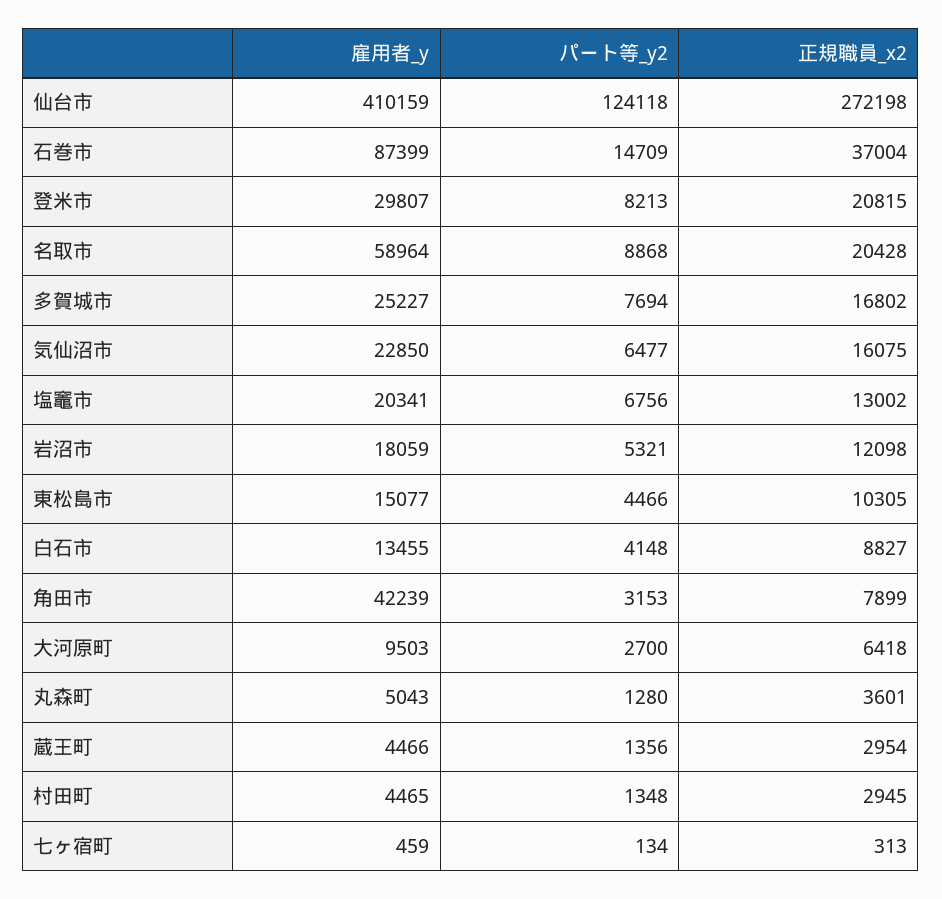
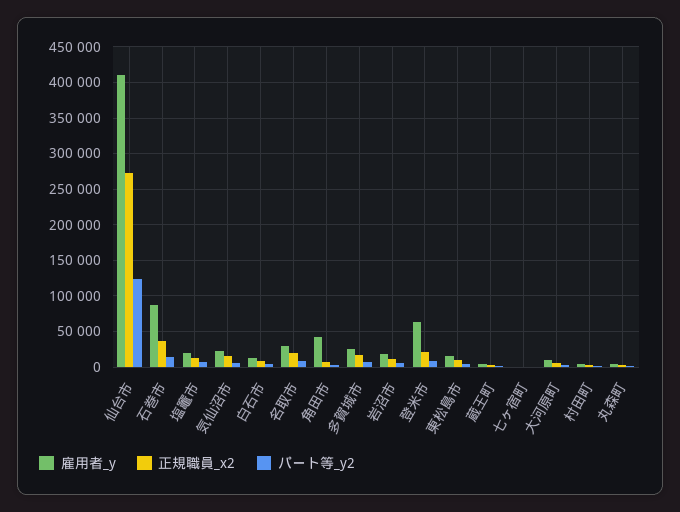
雇用者_y, 登米市: 29807 -> 60000
雇用者_y, 名取市: 58964 -> 30000

